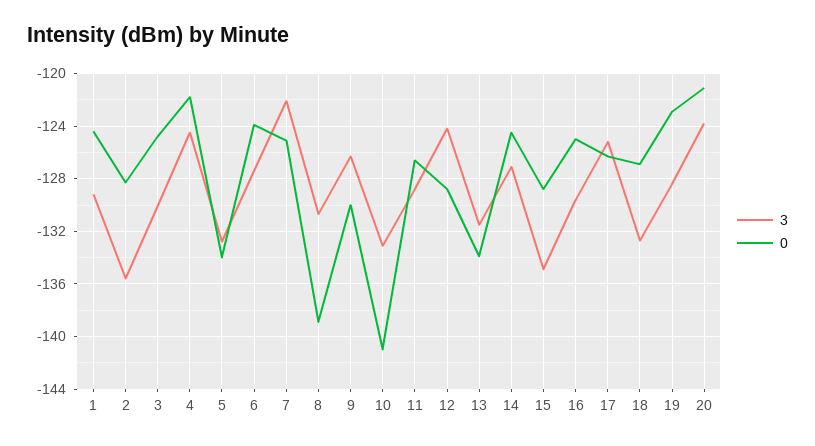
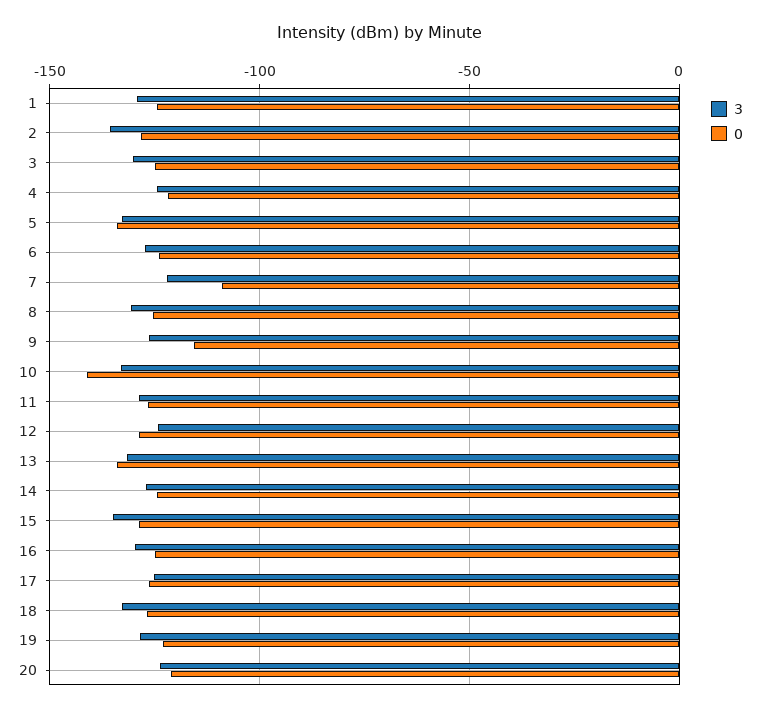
0, 7: -125 -> -110
0, 8: -139 -> -125
0, 9: -130 -> -115

